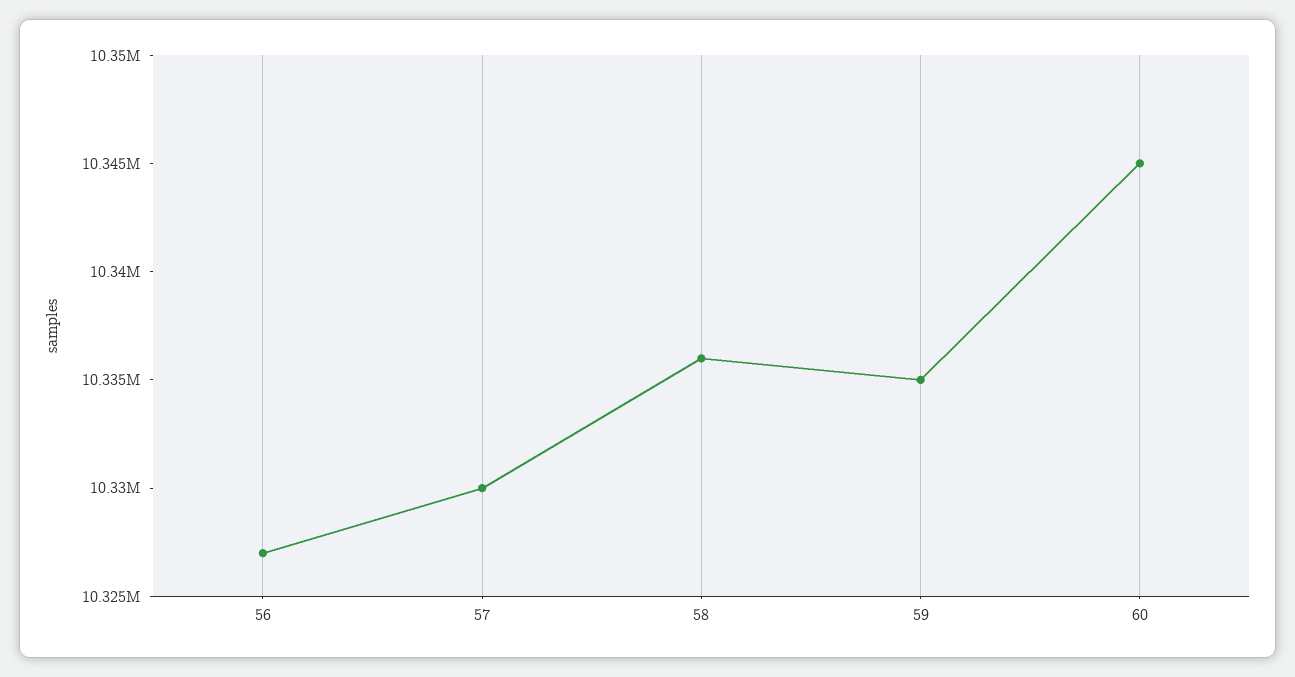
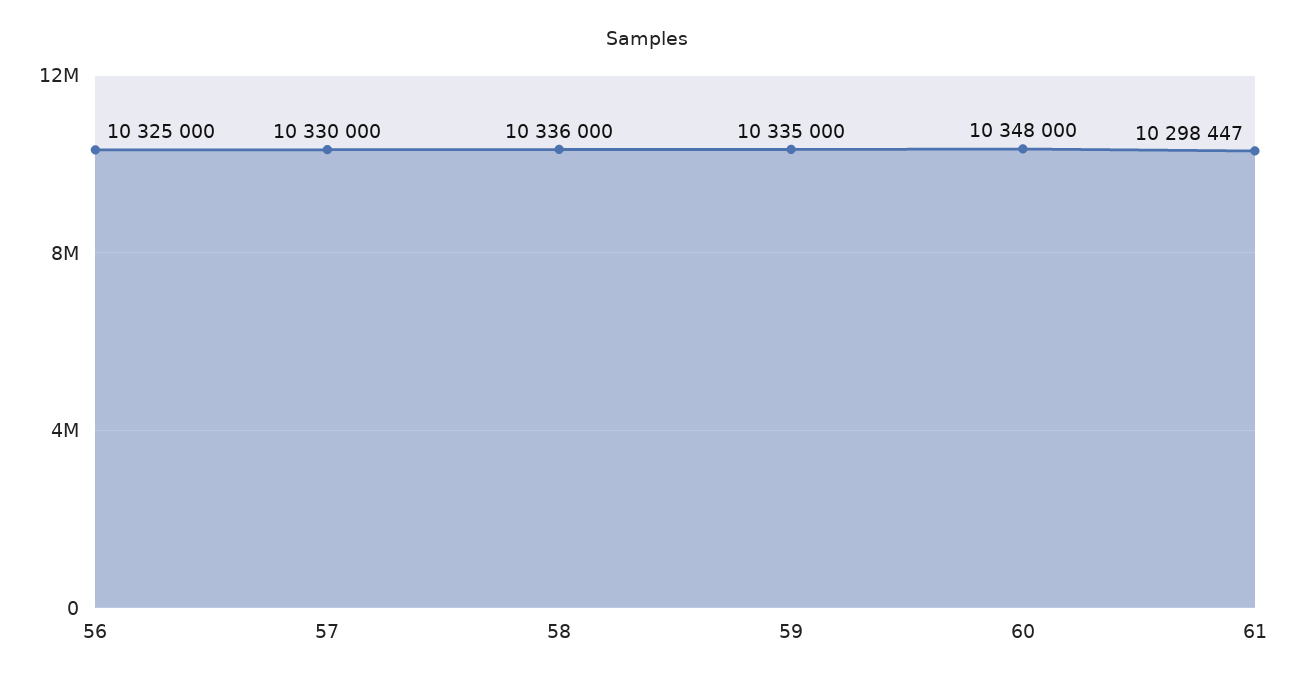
56: 10327000 -> 10325000
60: 10345000 -> 10348000
61: none -> 10298447

